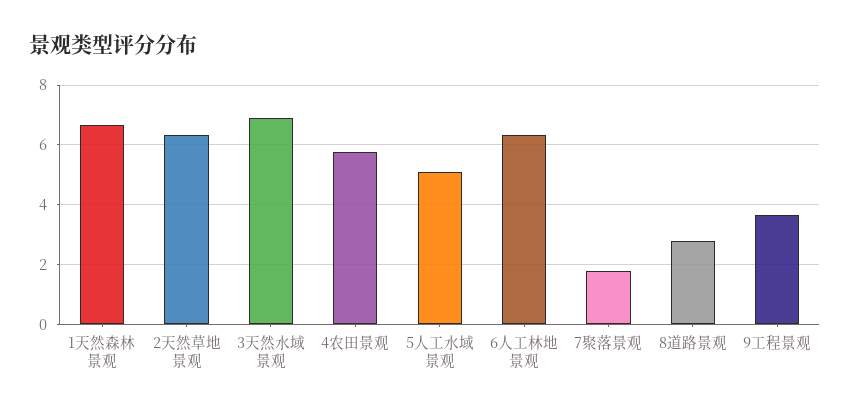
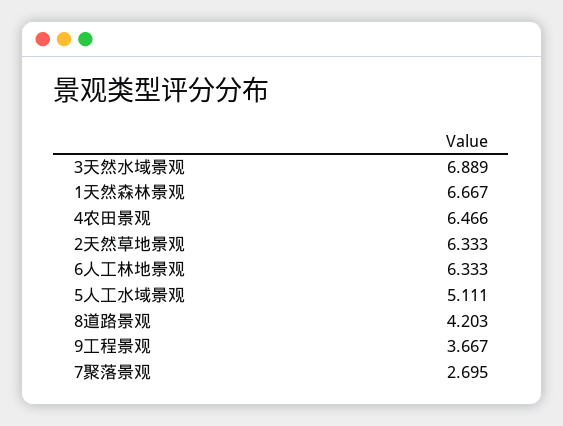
4农田景观: 5.75 -> 6.466
7聚落景观: 1.75 -> 2.695
8道路景观: 2.75 -> 4.203

